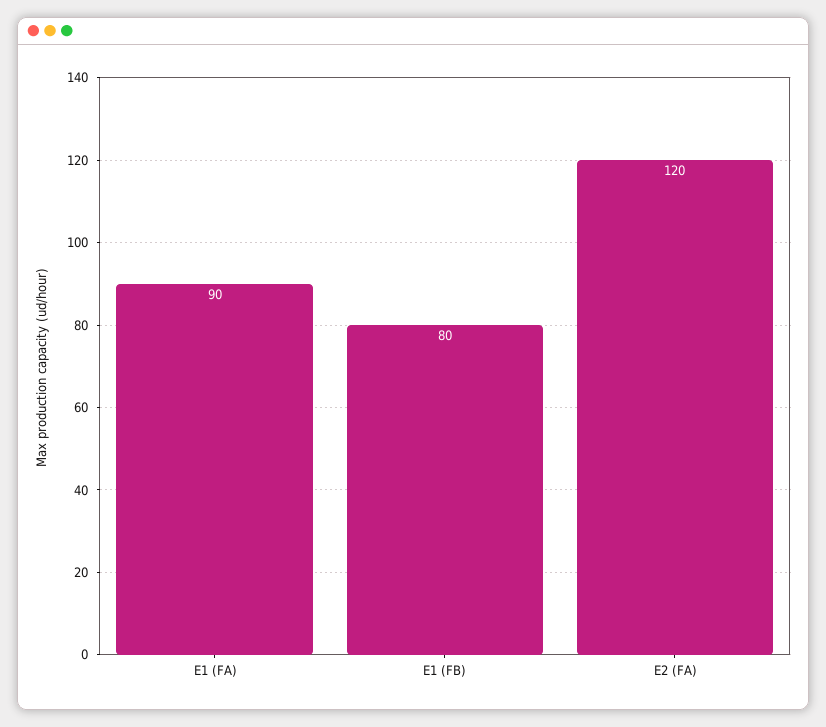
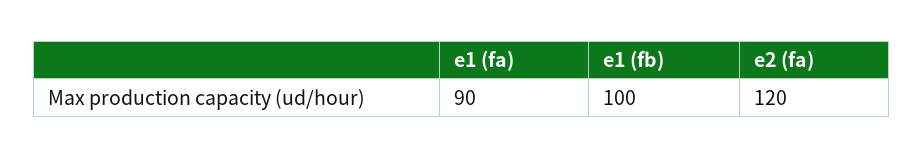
E1 (FB): 80 -> 100

